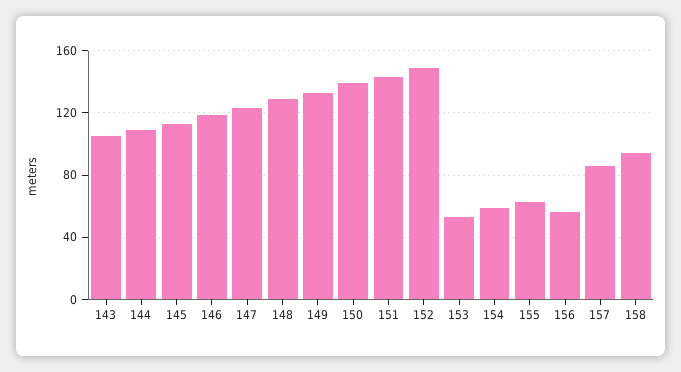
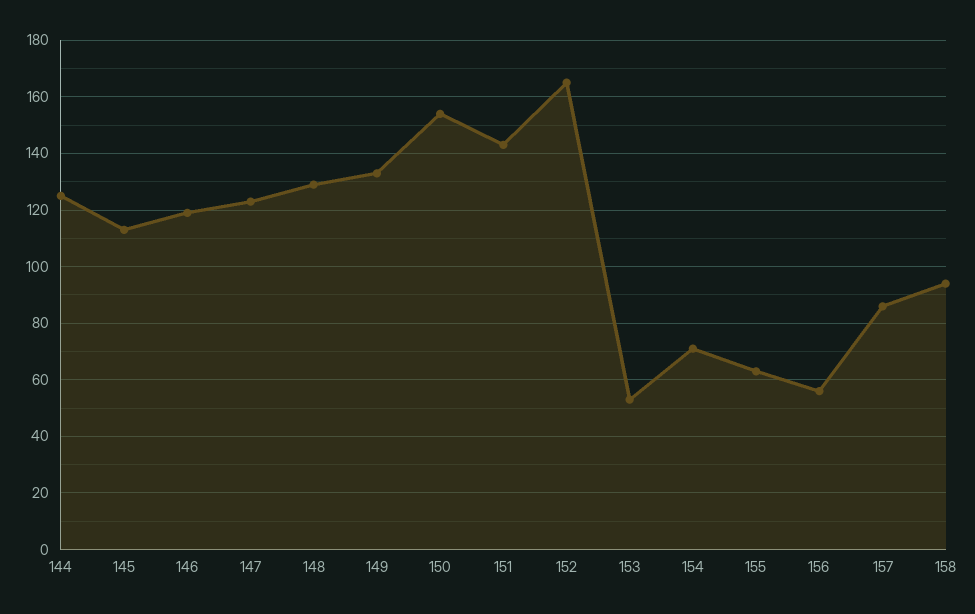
143: 105 -> none
144: 110 -> 125
150: 140 -> 155
152: 150 -> 165
154: 60 -> 70

